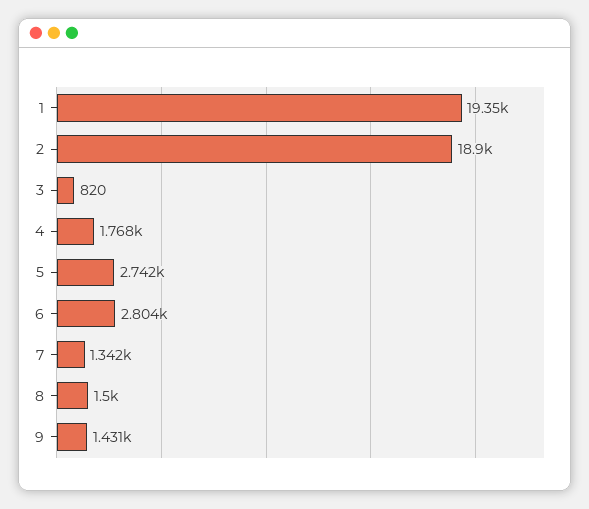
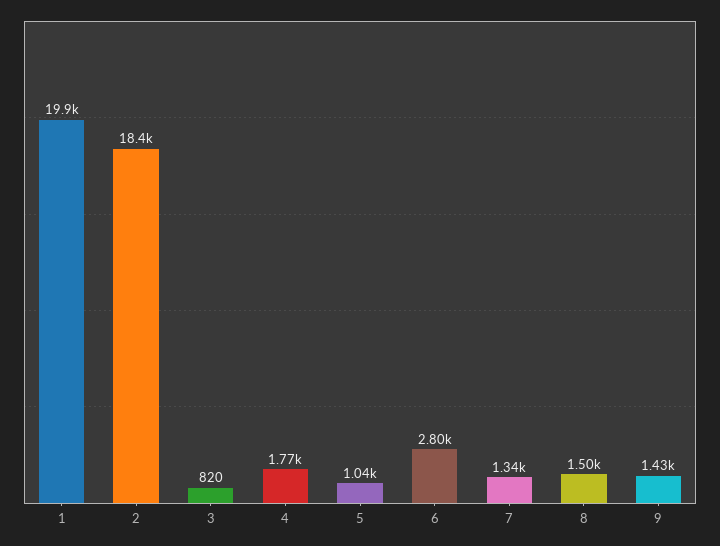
1: 19350 -> 19900
2: 18900 -> 18400
5: 2742 -> 1040

